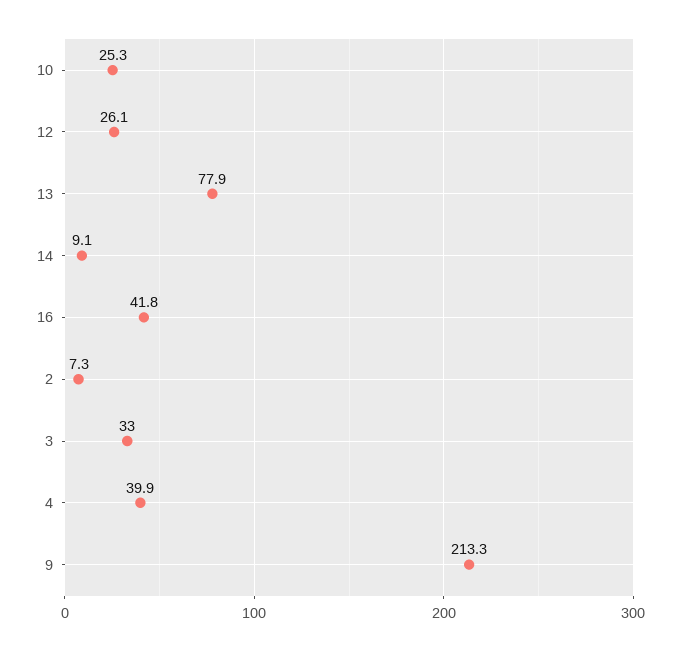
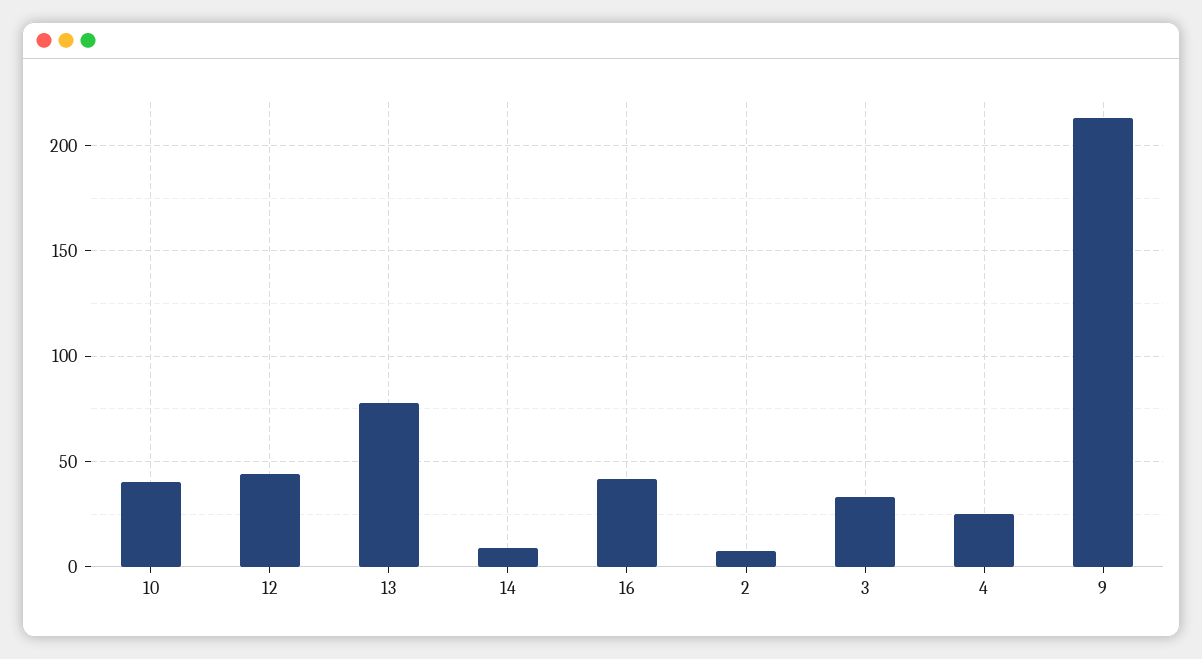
10: 25.3 -> 40
12: 26.1 -> 45
4: 39.9 -> 25

